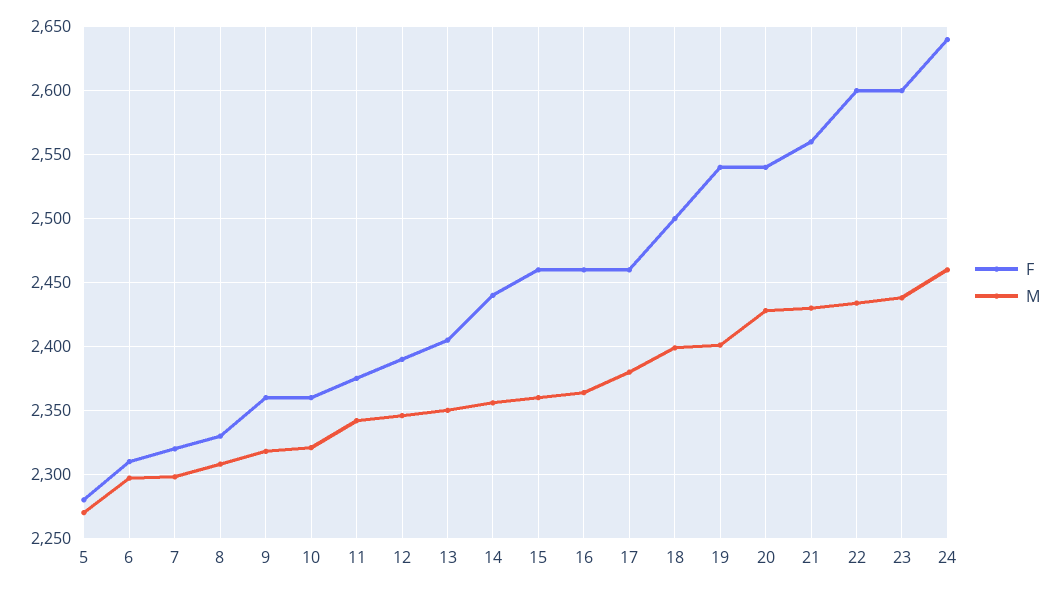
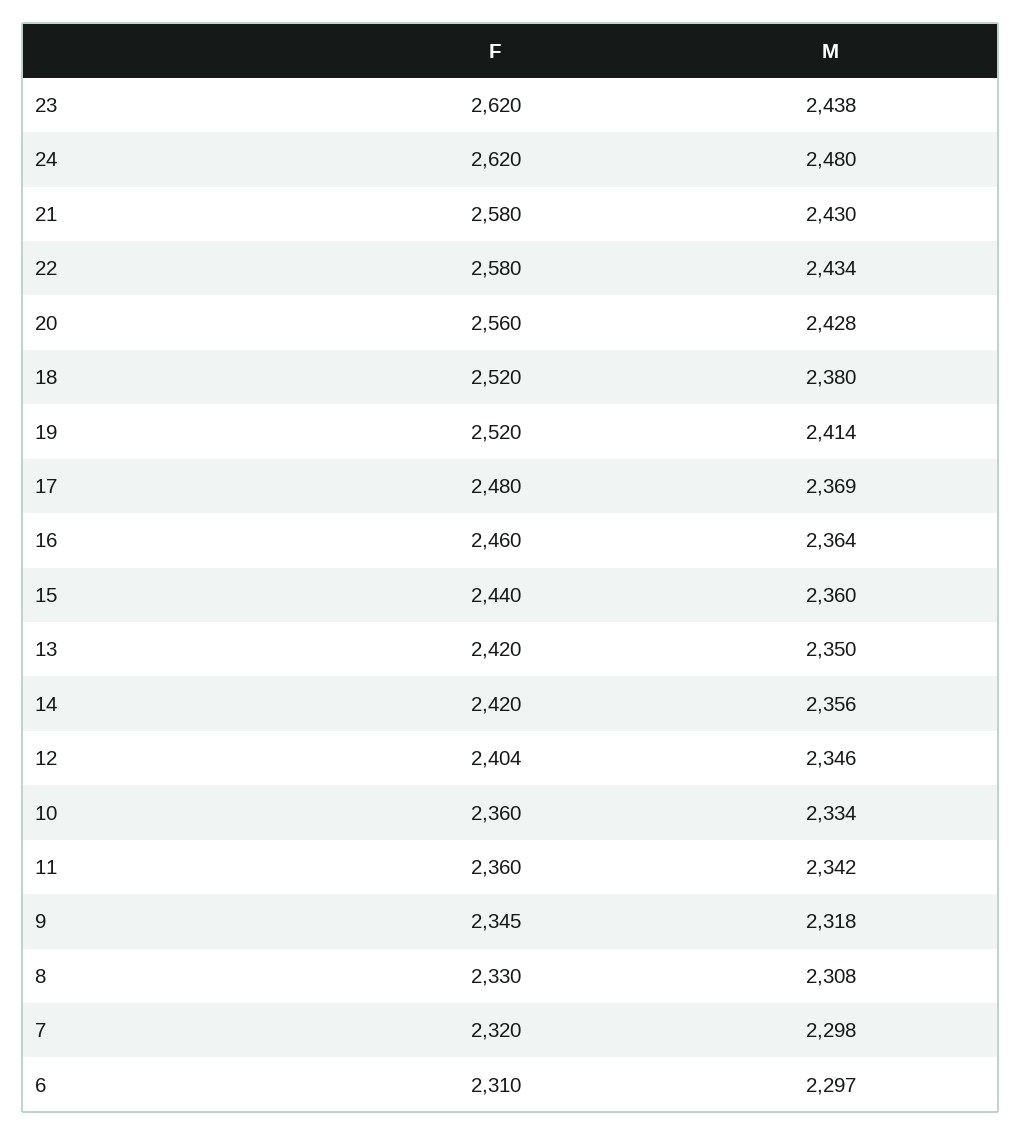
F, 5: 2280 -> none
M, 5: 2270 -> none
F, 9: 2360 -> 2345
M, 10: 2320 -> 2334
F, 11: 2375 -> 2360
F, 12: 2390 -> 2404
F, 13: 2405 -> 2420
F, 14: 2440 -> 2420
F, 15: 2460 -> 2440
F, 17: 2460 -> 2480
M, 17: 2380 -> 2369
F, 18: 2500 -> 2520
M, 18: 2400 -> 2380
F, 19: 2540 -> 2520
M, 19: 2400 -> 2414
F, 20: 2540 -> 2560
F, 21: 2560 -> 2580
F, 22: 2600 -> 2580
F, 23: 2600 -> 2620
F, 24: 2640 -> 2620
M, 24: 2460 -> 2480

